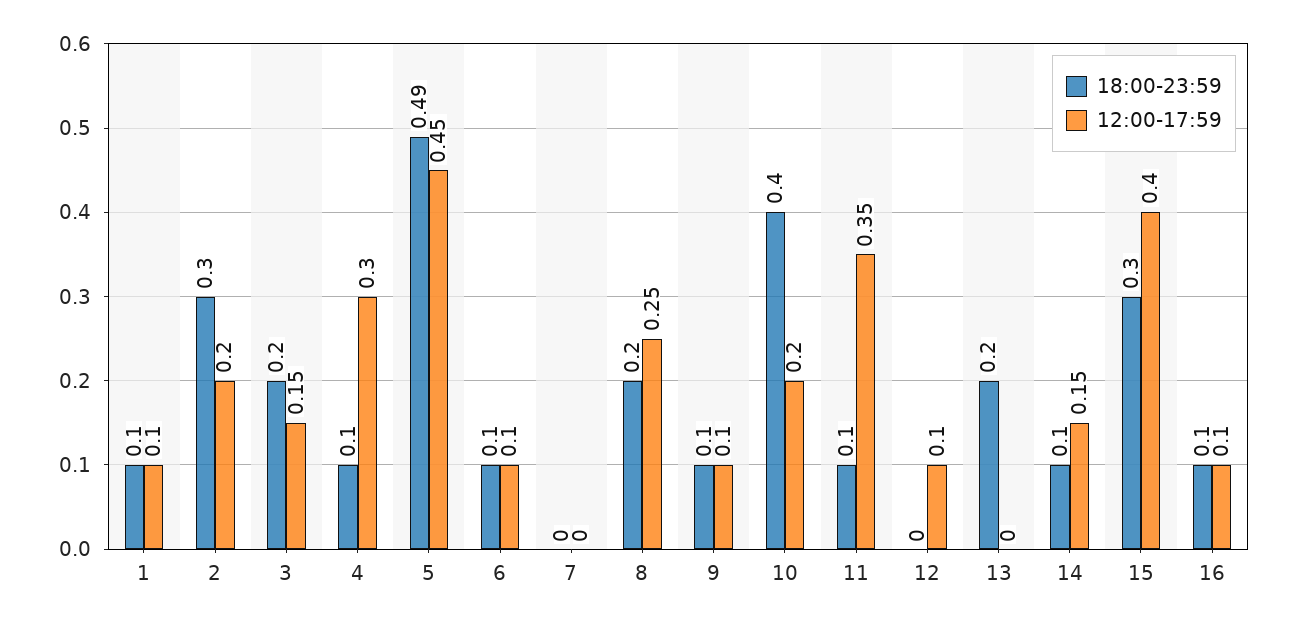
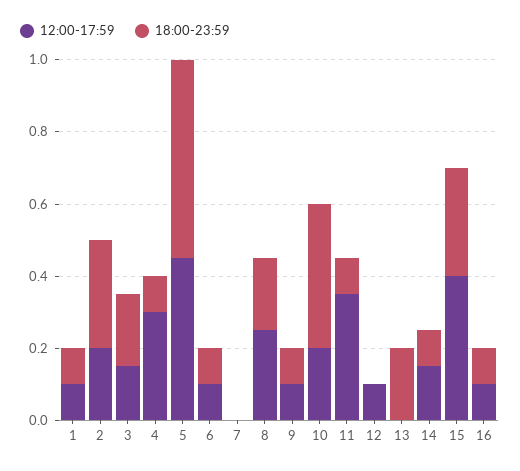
18:00-23:59, 5: 0.49 -> 0.55

